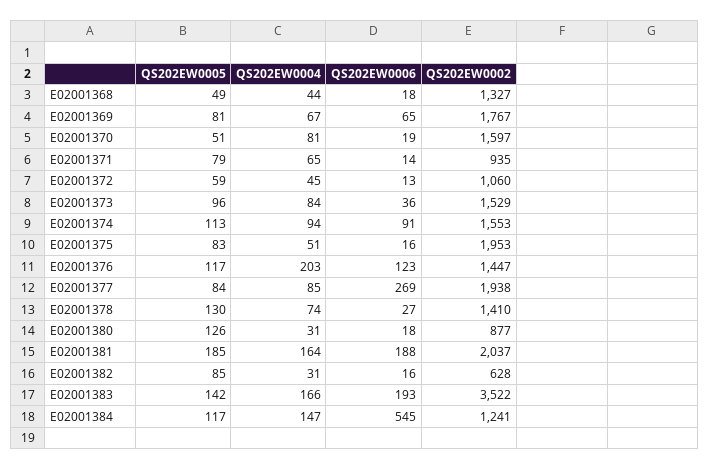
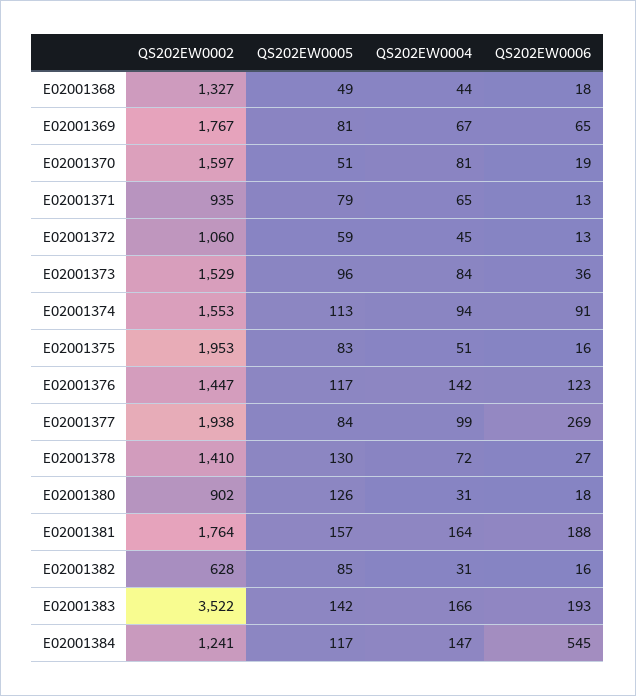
QS202EW0006, E02001371: 14 -> 13
QS202EW0004, E02001376: 203 -> 142
QS202EW0004, E02001377: 85 -> 99
QS202EW0004, E02001378: 74 -> 72
QS202EW0002, E02001380: 877 -> 902
QS202EW0005, E02001381: 185 -> 157
QS202EW0002, E02001381: 2037 -> 1764

